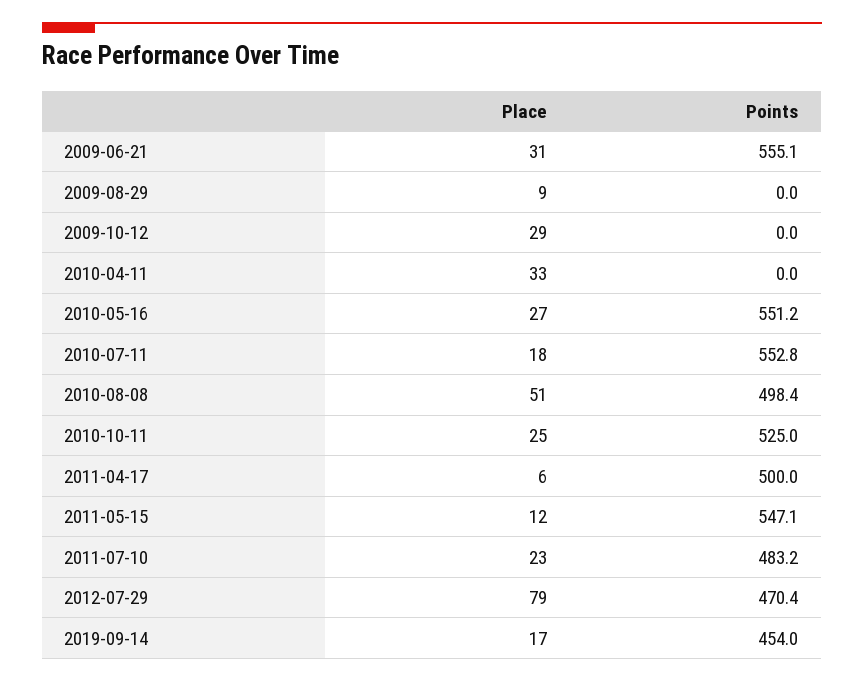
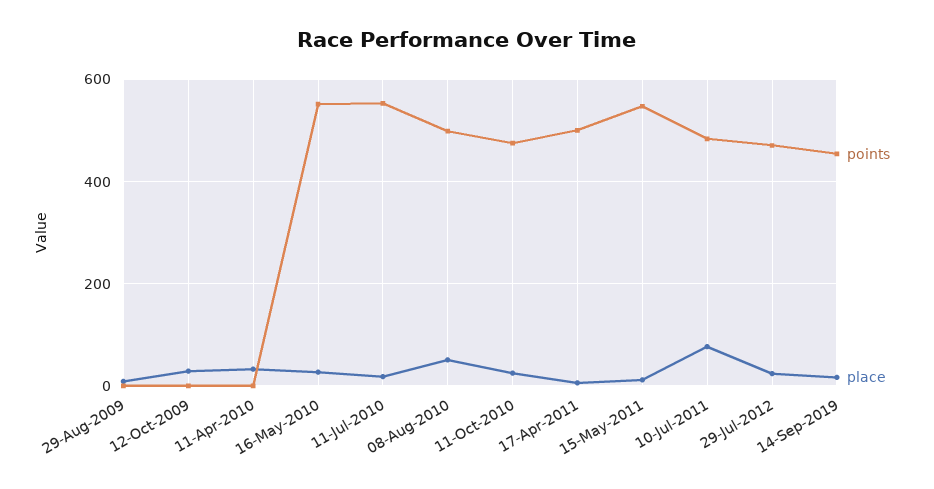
Place, 2009-06-21: 31 -> none
Points, 2009-06-21: 555.1 -> none
Points, 2010-10-11: 525 -> 480
Place, 2011-07-10: 23 -> 80
Place, 2012-07-29: 79 -> 20

